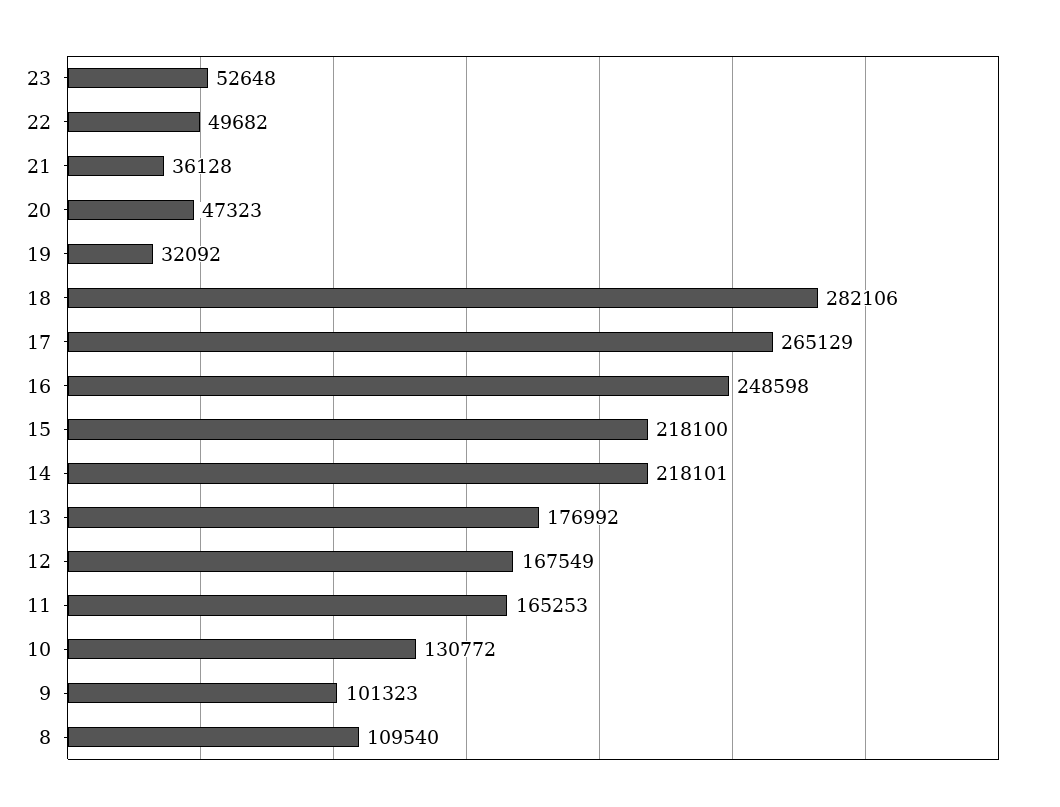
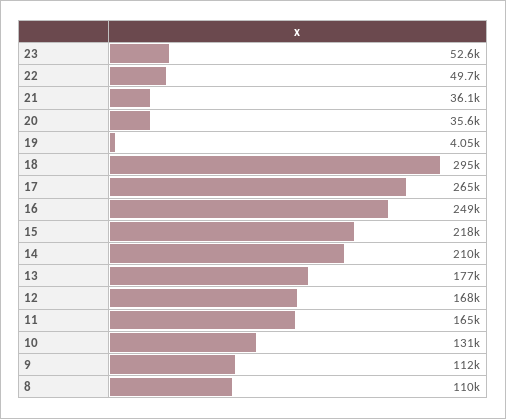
20: 47323 -> 35600
19: 32092 -> 4050
18: 282106 -> 295000
14: 218101 -> 210000
9: 101323 -> 112000

